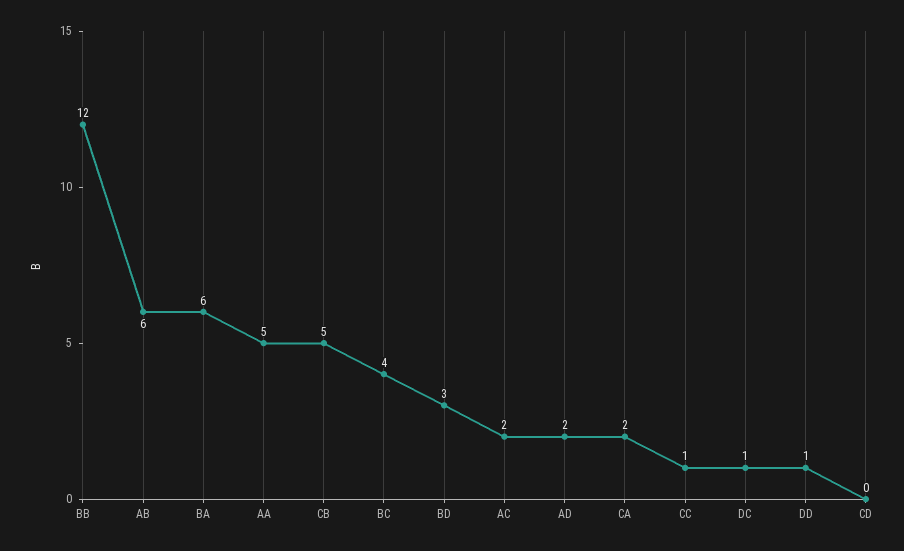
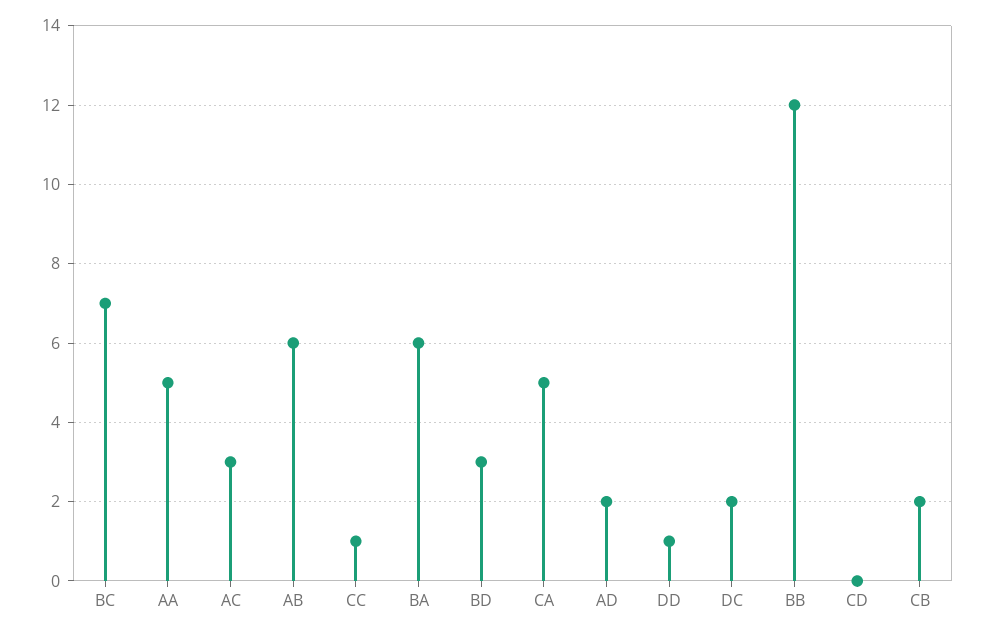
CB: 5 -> 2
BC: 4 -> 7
AC: 2 -> 3
CA: 2 -> 5
DC: 1 -> 2

